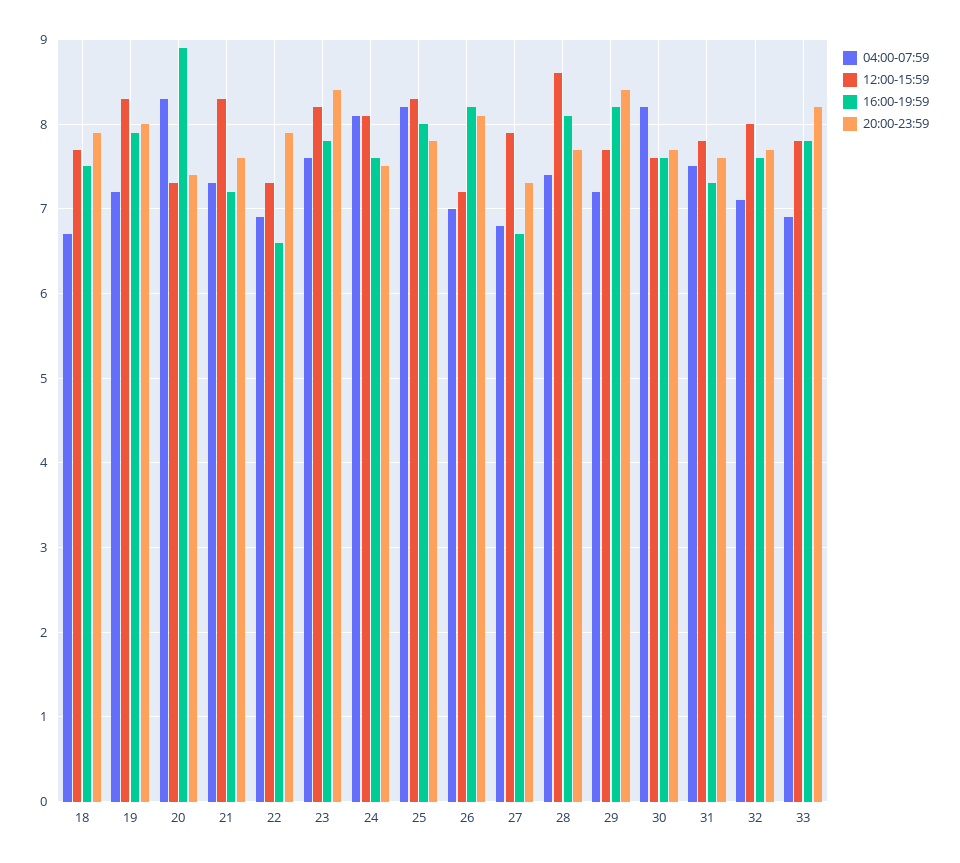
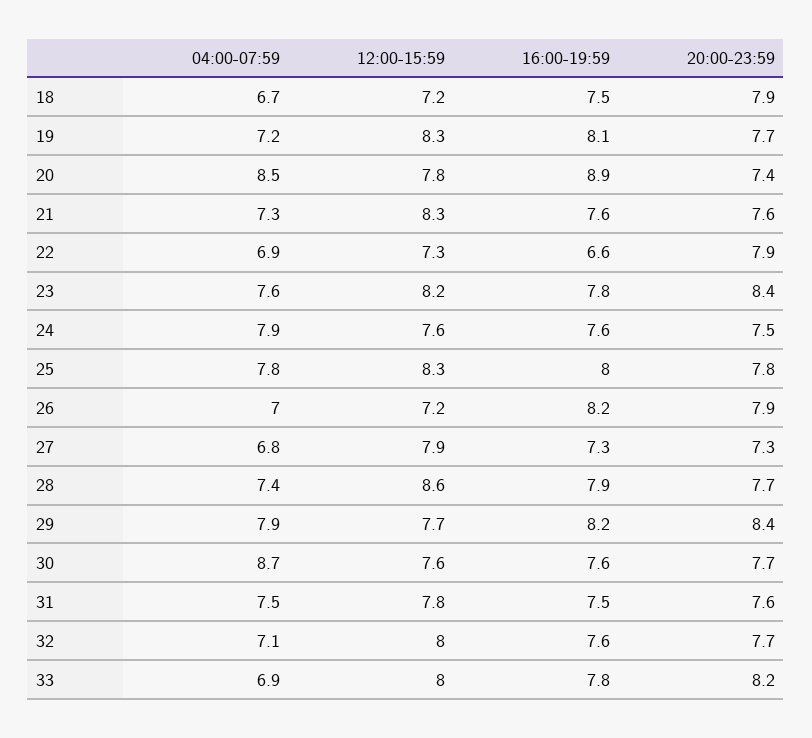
12:00-15:59, 18: 7.7 -> 7.2
16:00-19:59, 19: 7.9 -> 8.1
20:00-23:59, 19: 8 -> 7.7
04:00-07:59, 20: 8.3 -> 8.5
12:00-15:59, 20: 7.3 -> 7.8
16:00-19:59, 21: 7.2 -> 7.6
04:00-07:59, 24: 8.1 -> 7.9
12:00-15:59, 24: 8.1 -> 7.6
04:00-07:59, 25: 8.2 -> 7.8
20:00-23:59, 26: 8.1 -> 7.9
16:00-19:59, 27: 6.7 -> 7.3
16:00-19:59, 28: 8.1 -> 7.9
04:00-07:59, 29: 7.2 -> 7.9
04:00-07:59, 30: 8.2 -> 8.7
16:00-19:59, 31: 7.3 -> 7.5
12:00-15:59, 33: 7.8 -> 8

